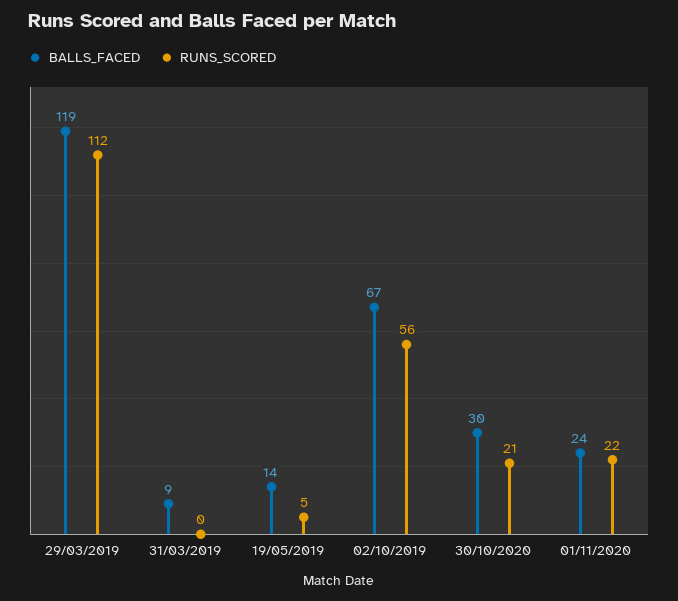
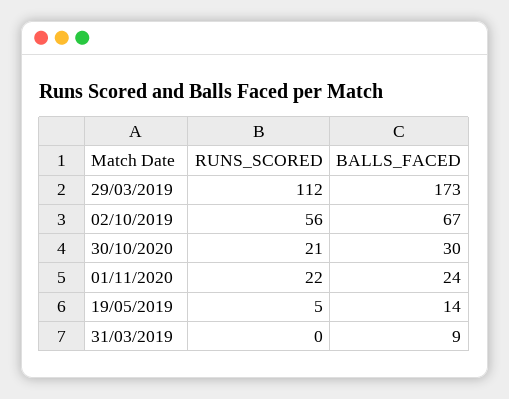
BALLS_FACED, 29/03/2019: 119 -> 173

